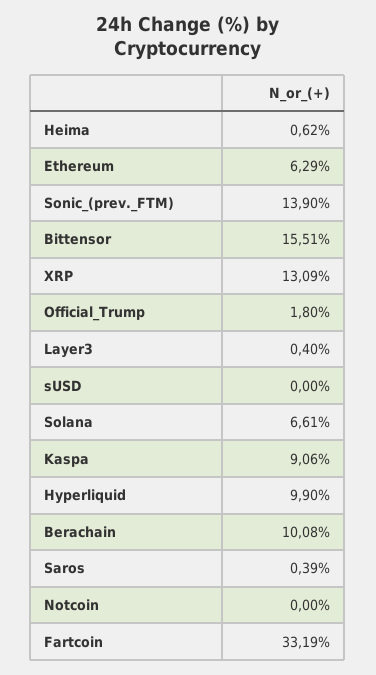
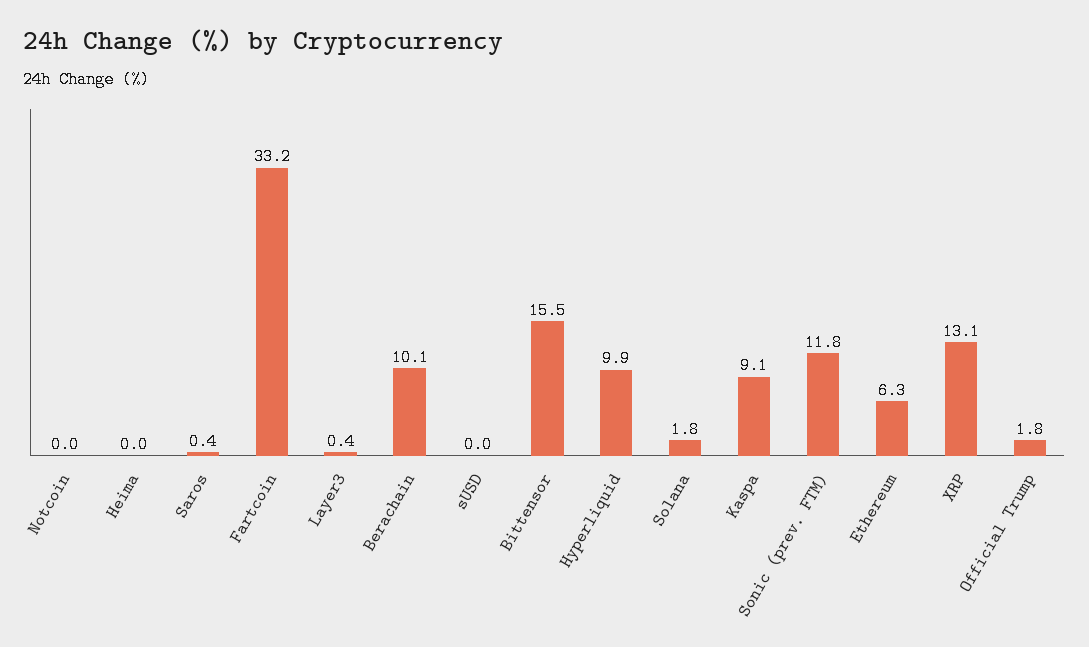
Heima: 0.62 -> 0
Sonic_(prev._FTM): 13.9 -> 11.8
Solana: 6.61 -> 1.8

